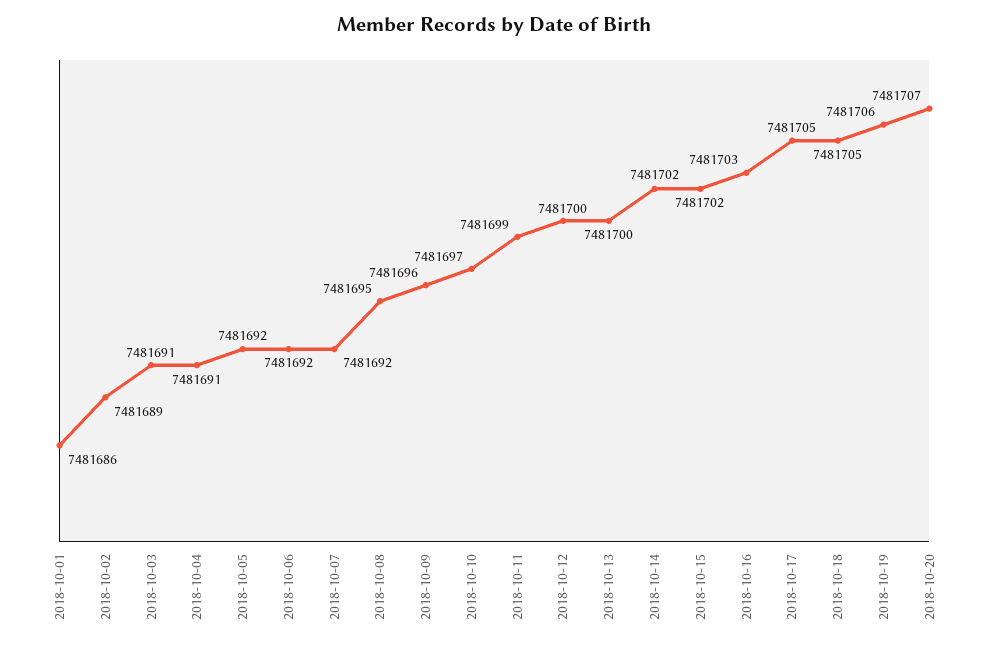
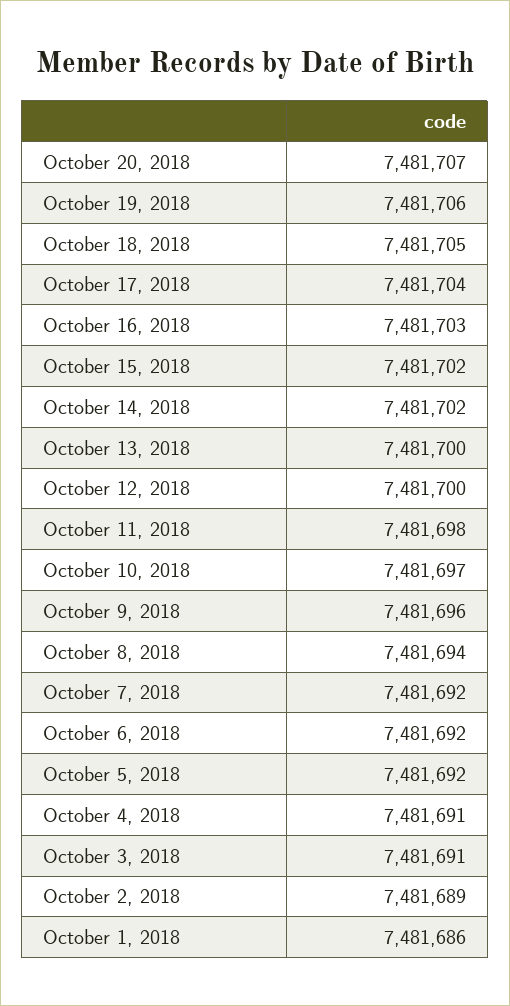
2018-10-08: 7481695 -> 7481694
2018-10-11: 7481699 -> 7481698
2018-10-17: 7481705 -> 7481704

